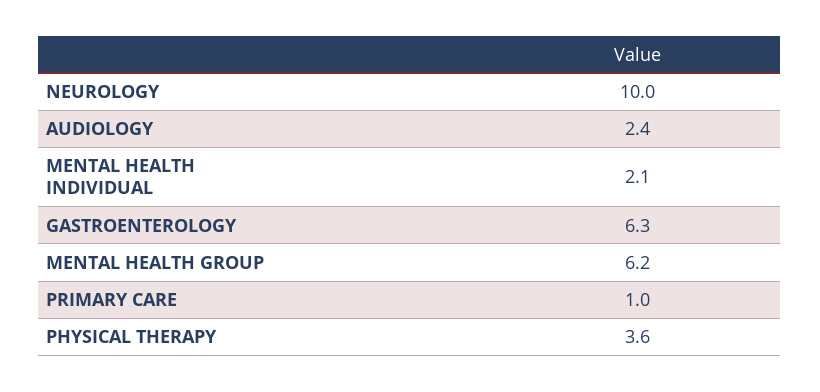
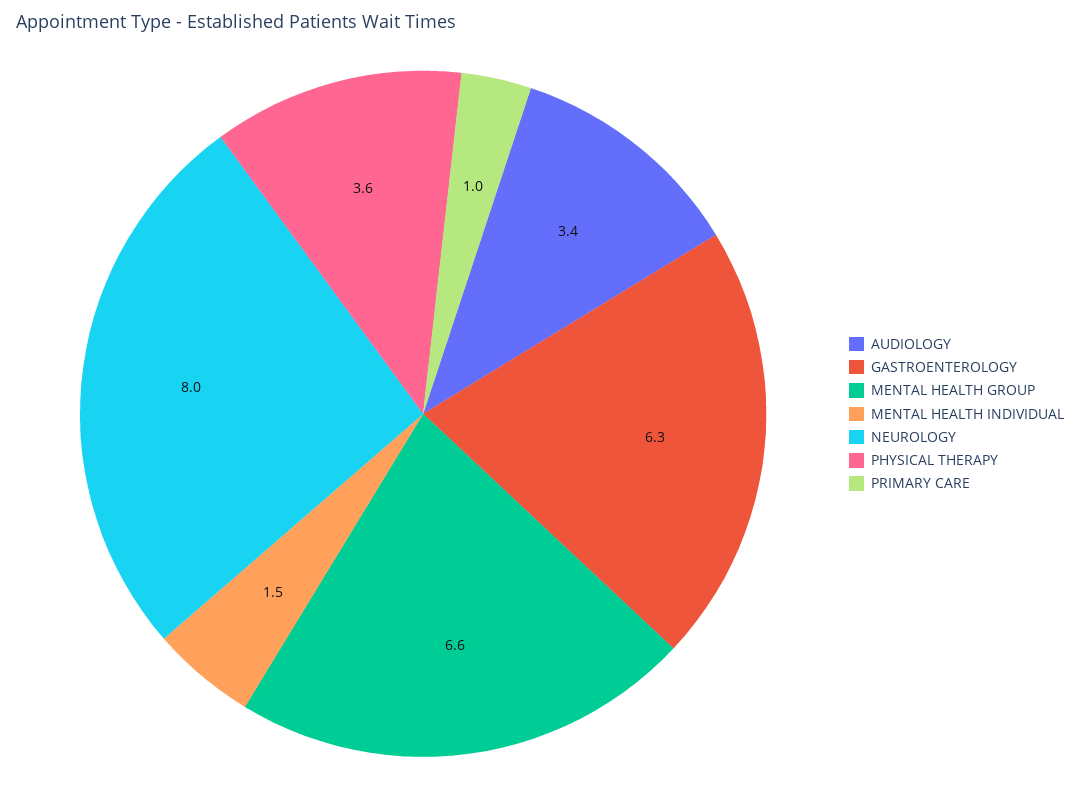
NEUROLOGY: 10 -> 8
AUDIOLOGY: 2.4 -> 3.4
MENTAL HEALTH INDIVIDUAL: 2.1 -> 1.5
MENTAL HEALTH GROUP: 6.2 -> 6.6

